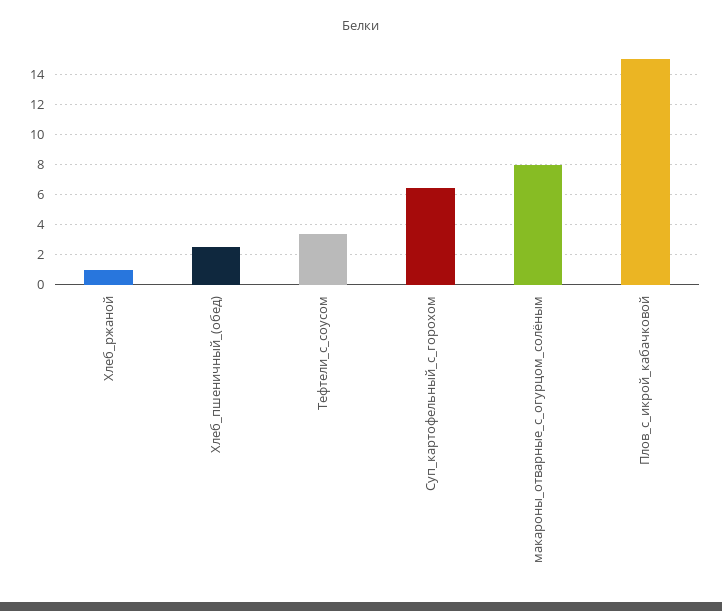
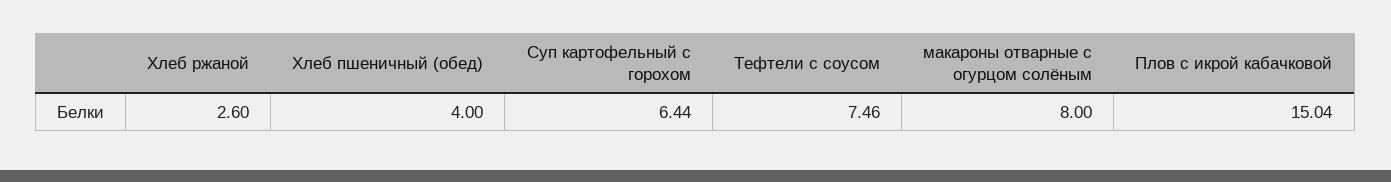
Хлеб_ржаной: 1 -> 2.6
Хлеб_пшеничный_(обед): 2.5 -> 4
Тефтели_с_соусом: 3.5 -> 7.46

